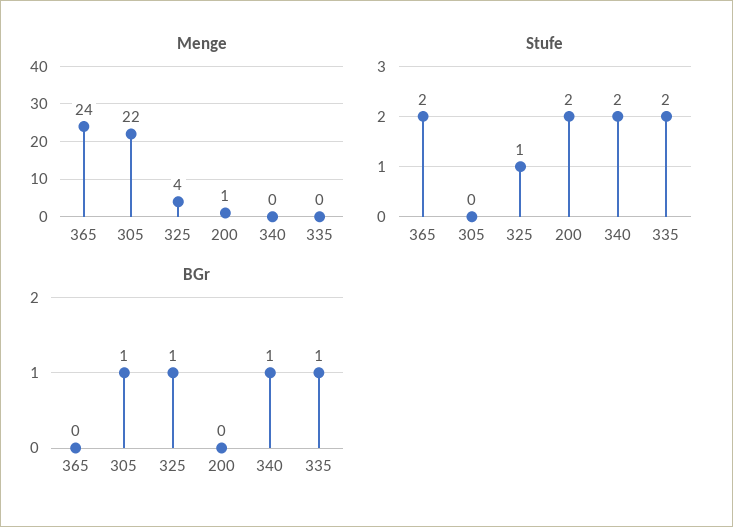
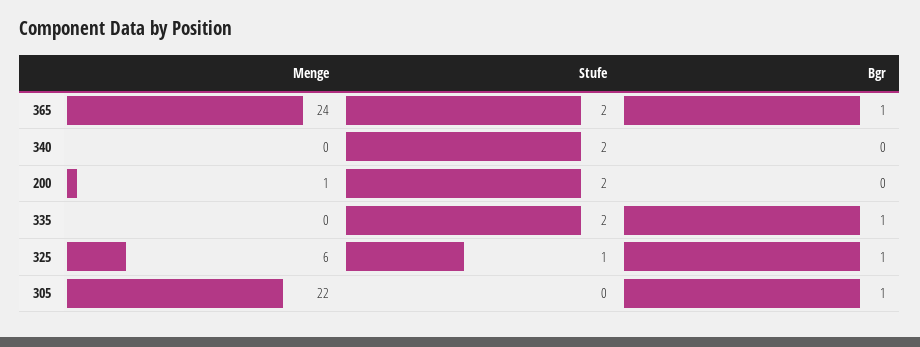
Menge, 325: 4 -> 6
BGr, 365: 0 -> 1
BGr, 340: 1 -> 0

